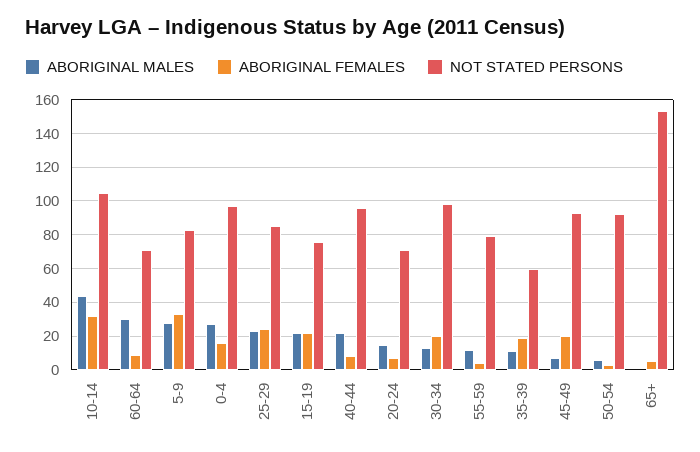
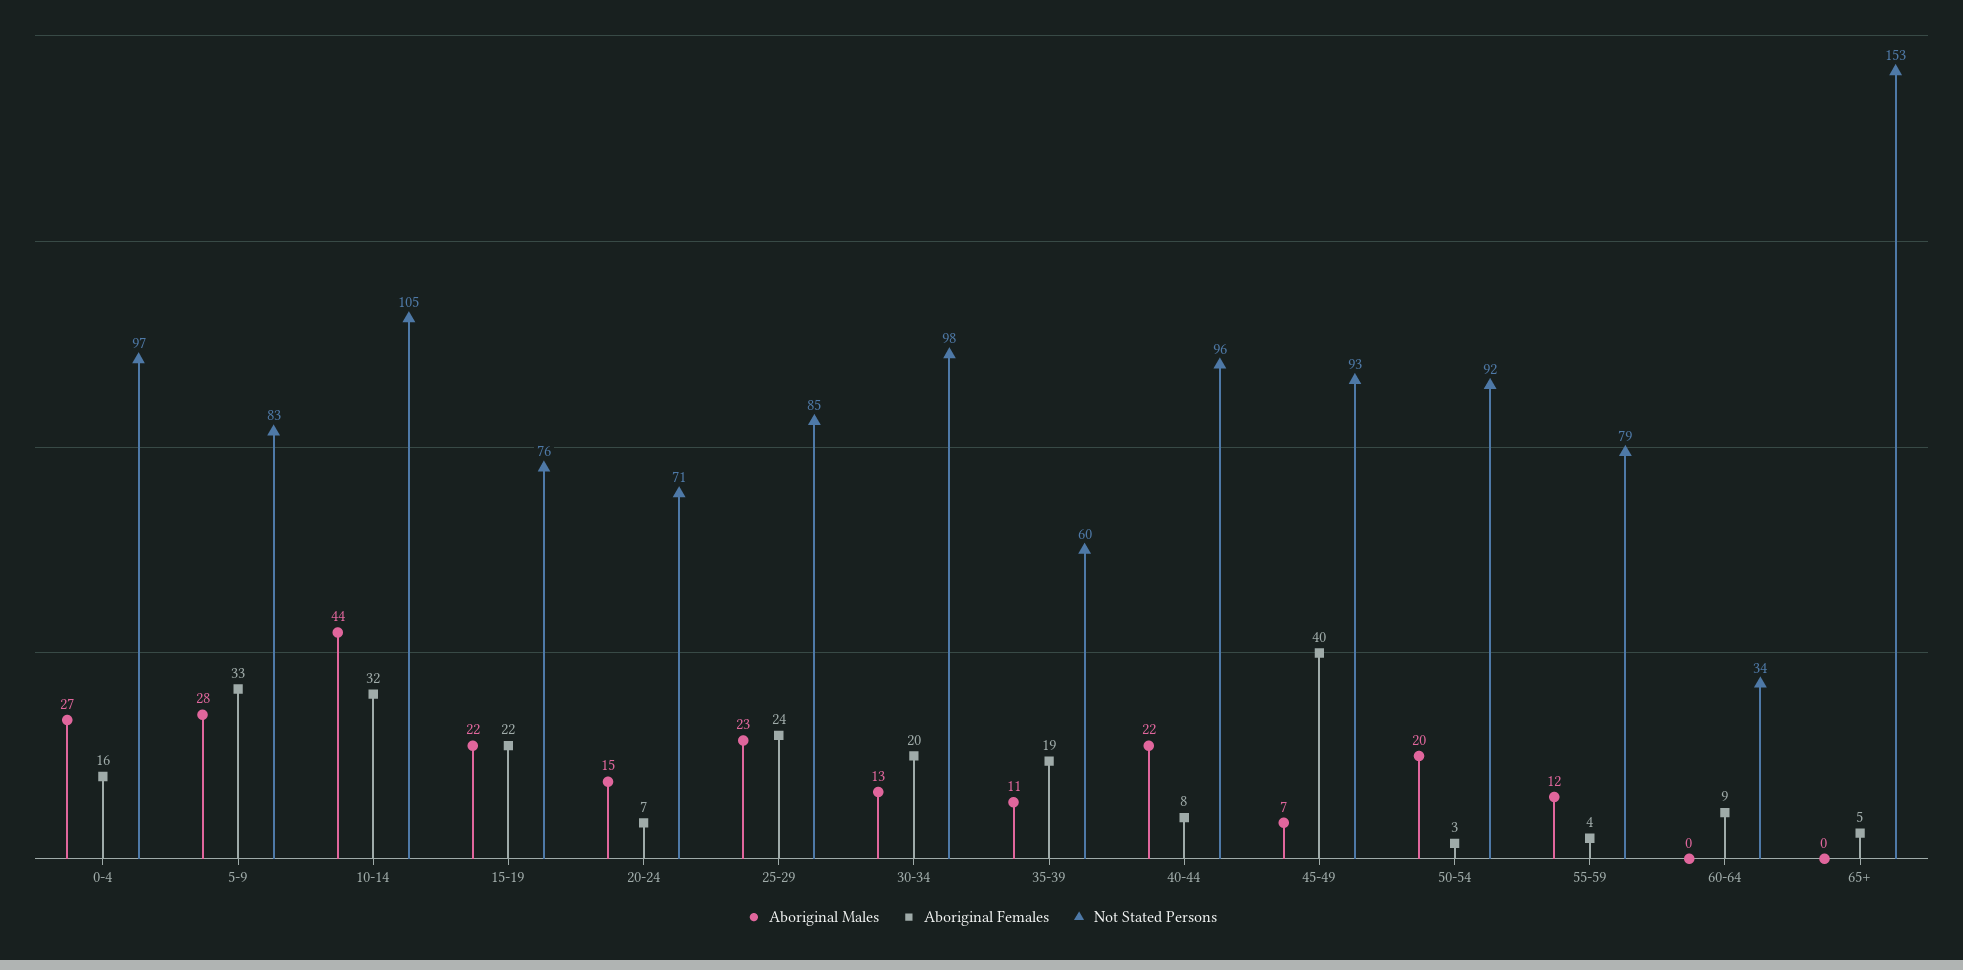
ABORIGINAL MALES, 60-64: 30 -> 0
NOT STATED PERSONS, 60-64: 70 -> 34
ABORIGINAL FEMALES, 45-49: 20 -> 40
ABORIGINAL MALES, 50-54: 5 -> 20

